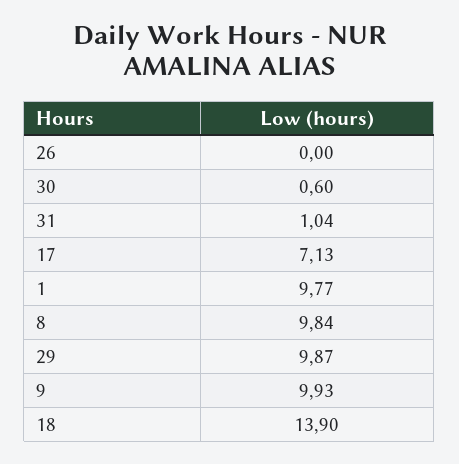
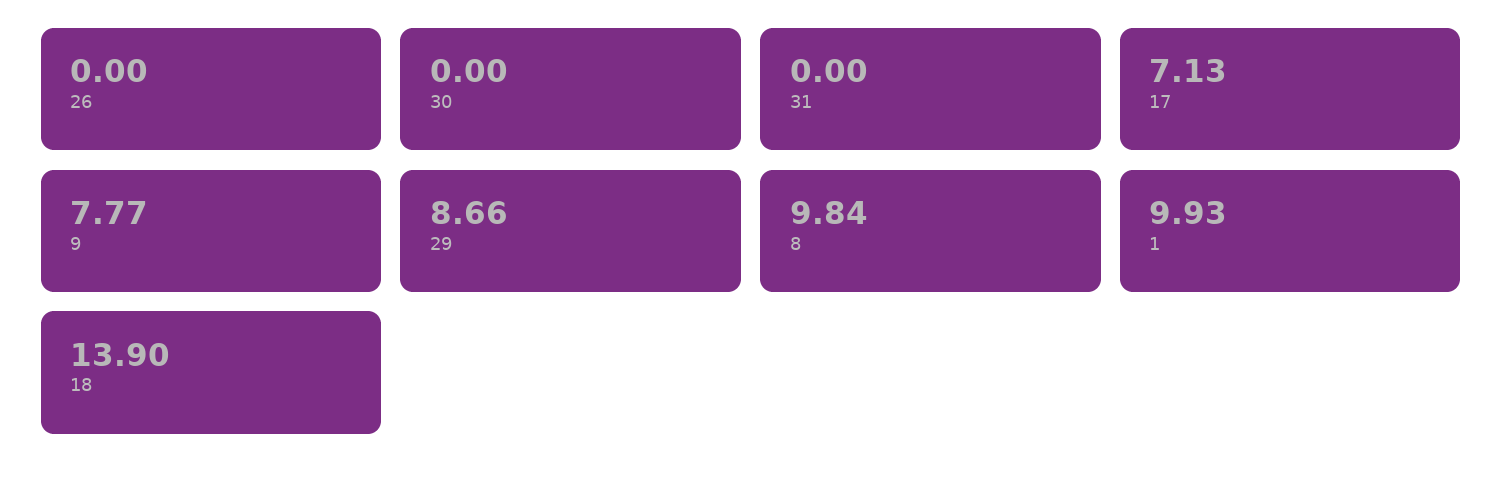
30: 0.6 -> 0
31: 1.04 -> 0
1: 9.77 -> 9.93
29: 9.87 -> 8.66
9: 9.93 -> 7.77

